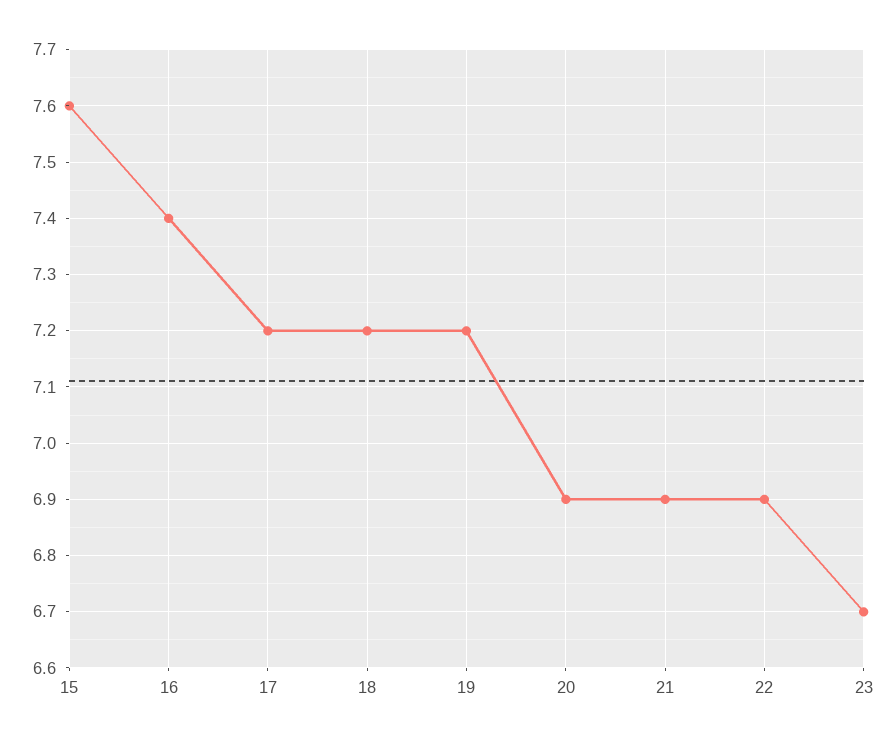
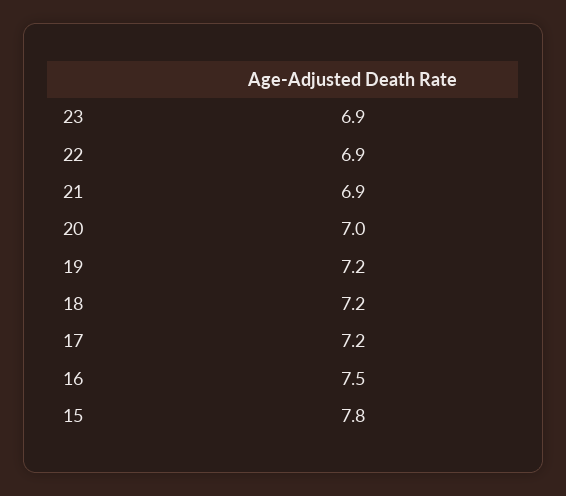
15: 7.6 -> 7.8
16: 7.4 -> 7.5
20: 6.9 -> 7
23: 6.7 -> 6.9

